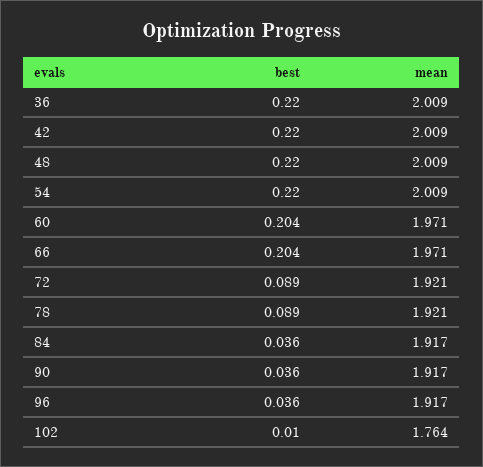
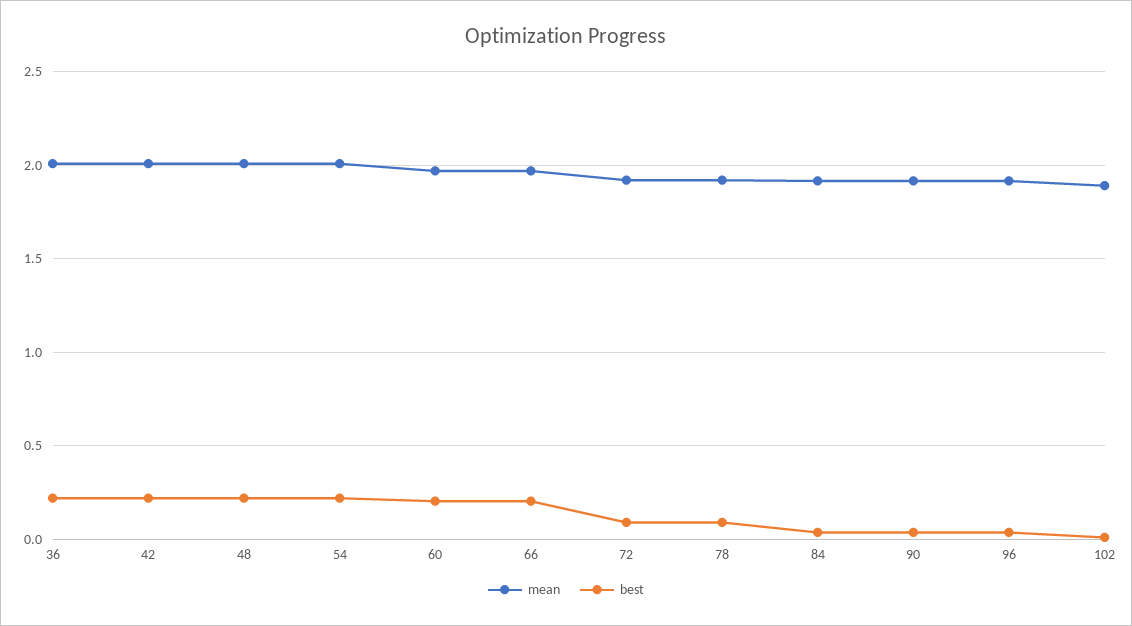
mean, 102: 1.764 -> 1.9

